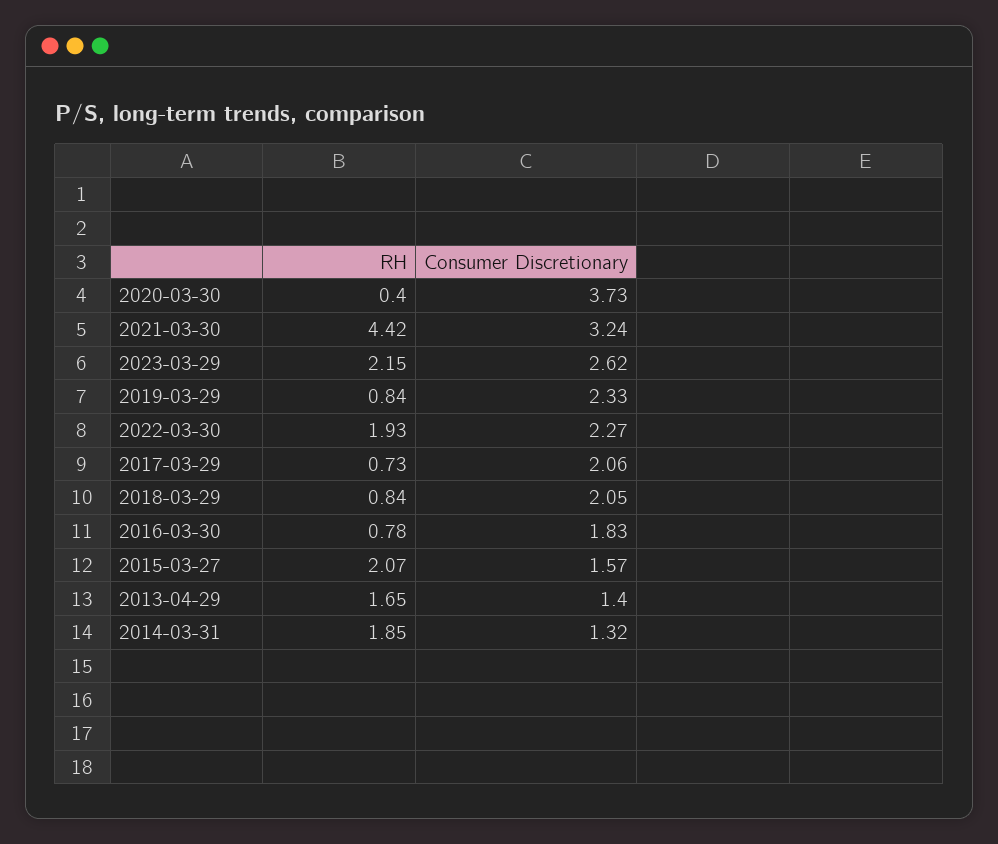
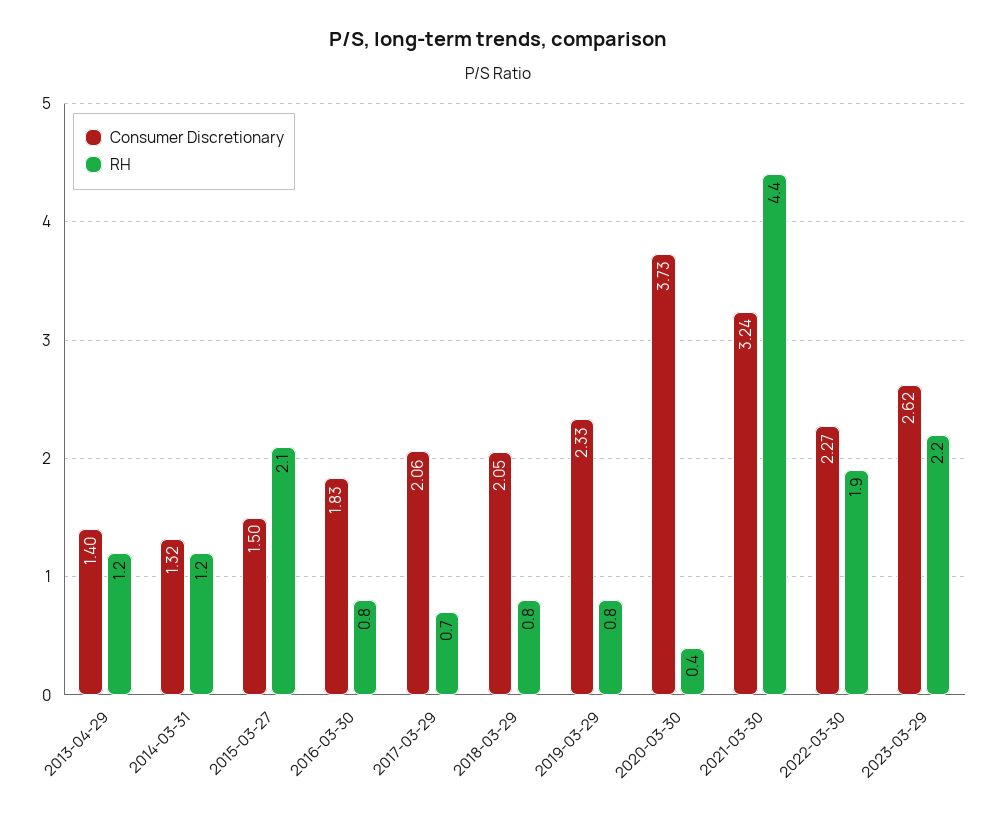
Consumer Discretionary, 2015-03-27: 1.57 -> 1.5
RH, 2013-04-29: 1.65 -> 1.2
RH, 2014-03-31: 1.85 -> 1.2

